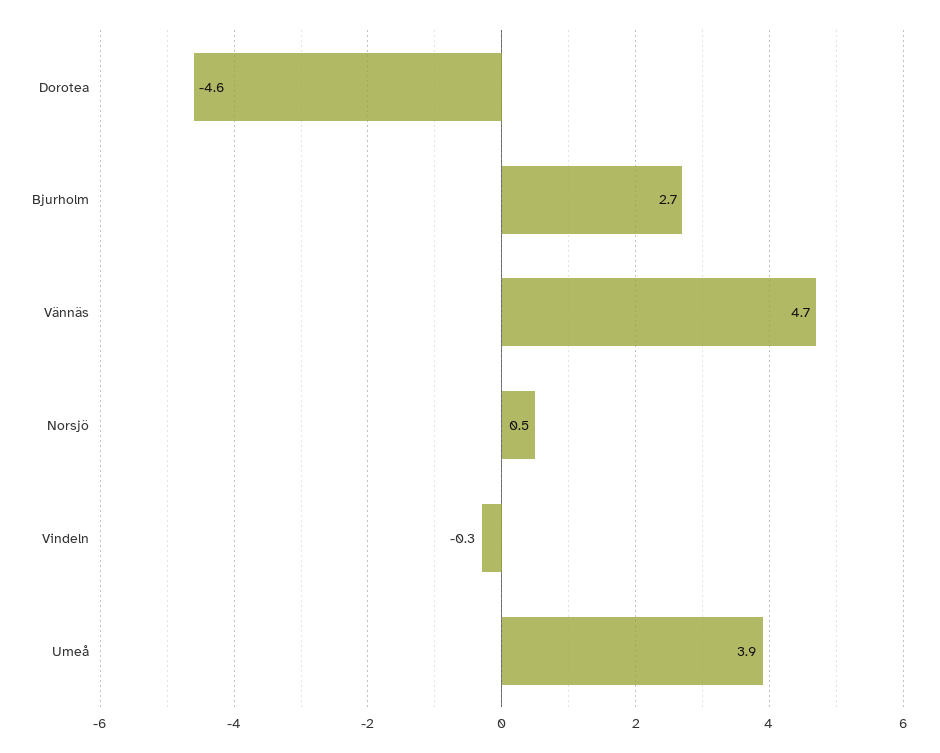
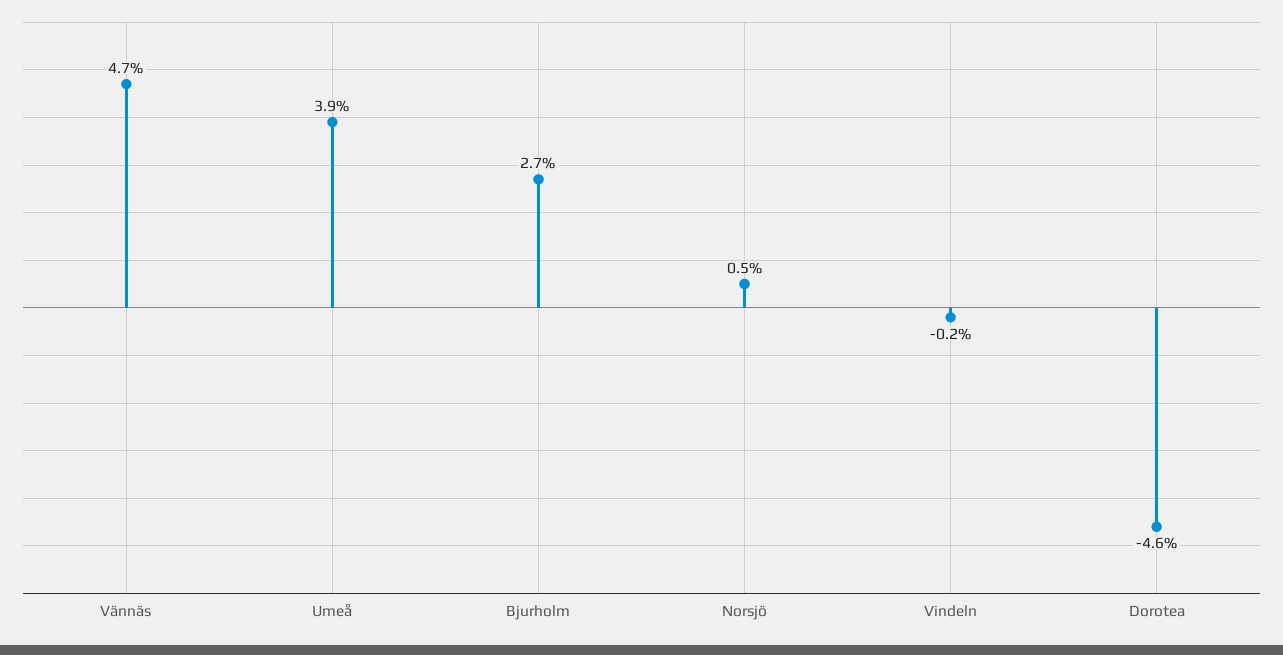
Vindeln: -0.3 -> -0.2

